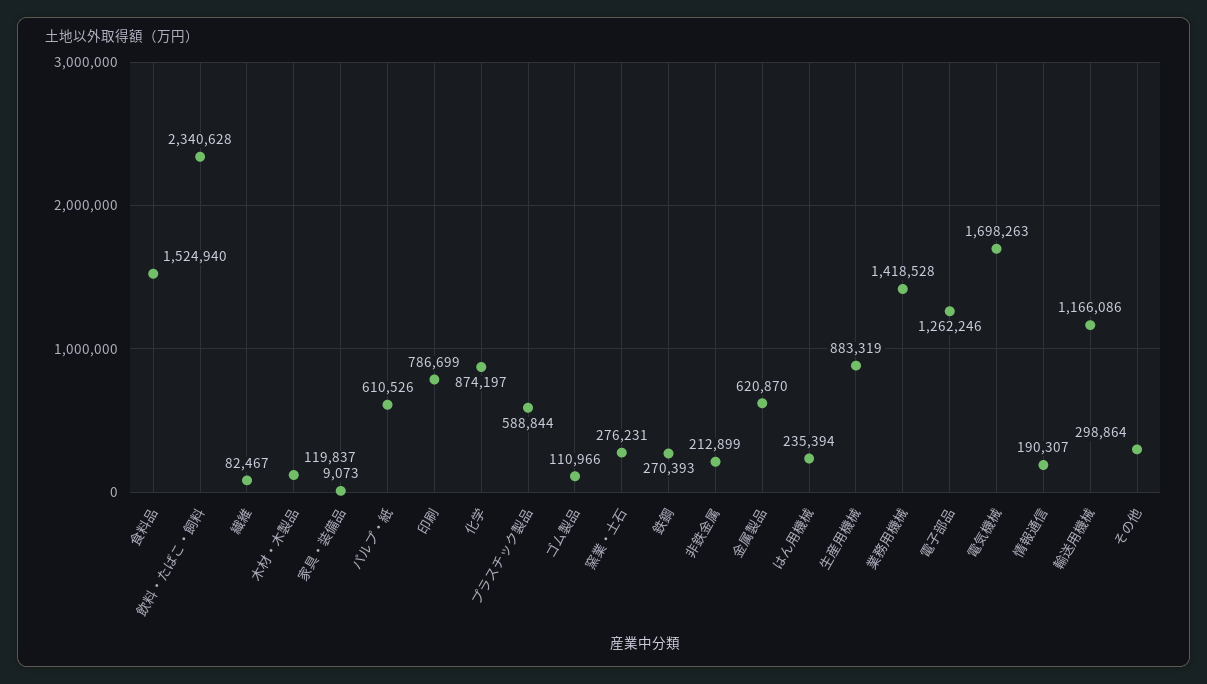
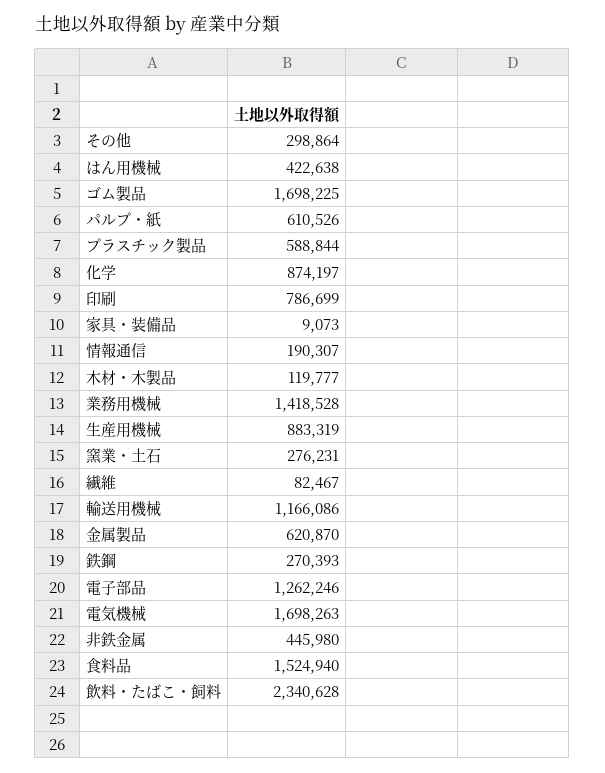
木材・木製品: 119837 -> 119777
ゴム製品: 110966 -> 1698225
非鉄金属: 212899 -> 445980
はん用機械: 235394 -> 422638

